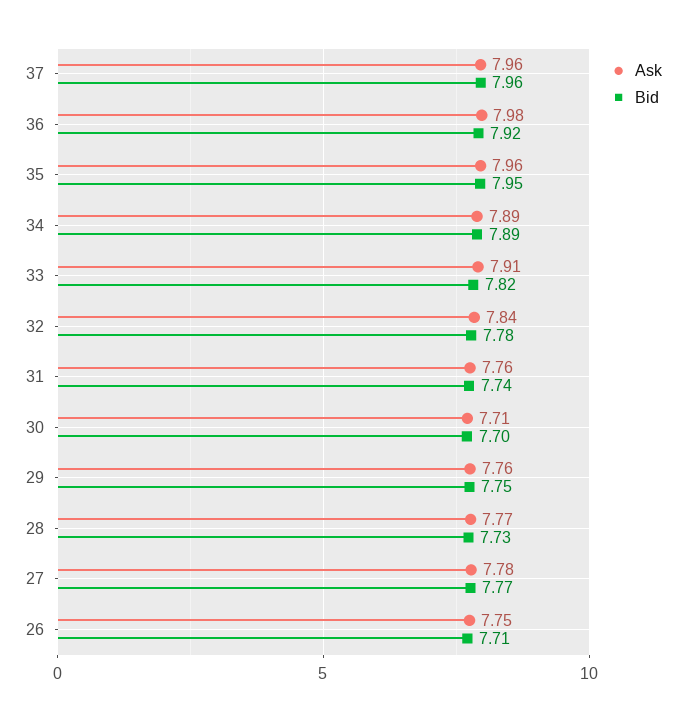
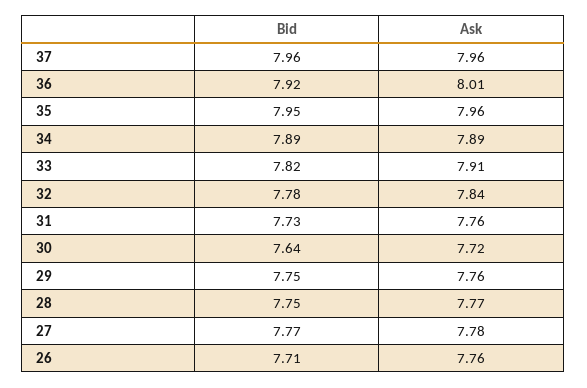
Ask, 36: 7.98 -> 8.01
Bid, 31: 7.74 -> 7.73
Ask, 30: 7.71 -> 7.72
Bid, 30: 7.7 -> 7.64
Bid, 28: 7.73 -> 7.75
Ask, 26: 7.75 -> 7.76

